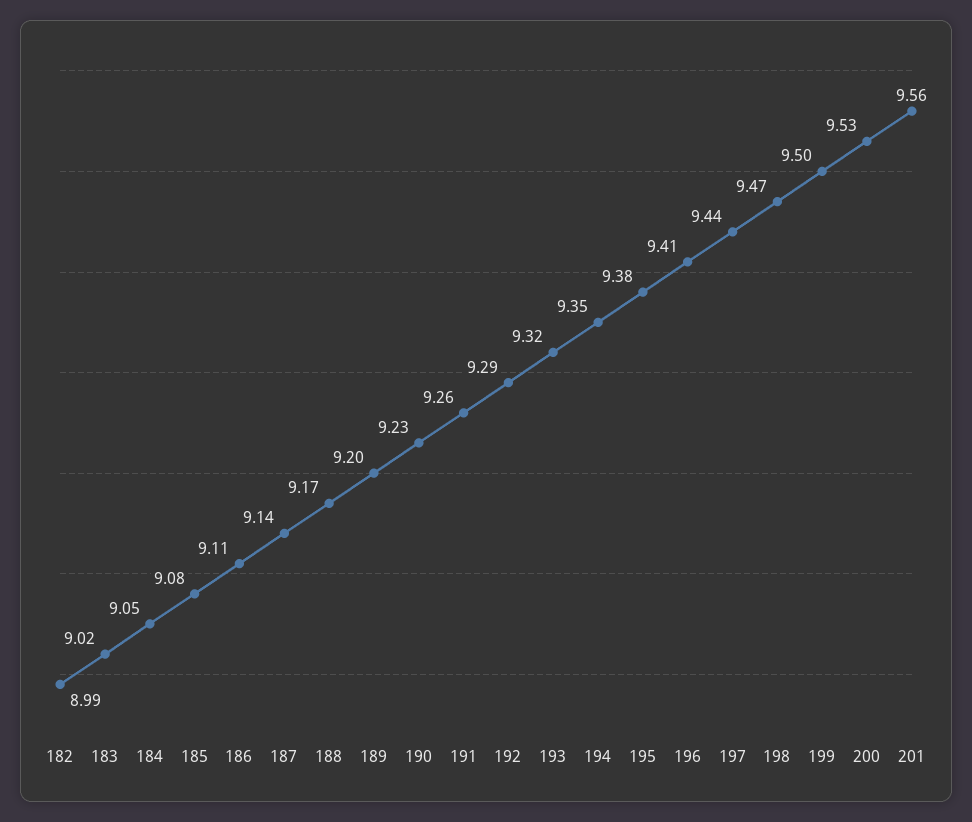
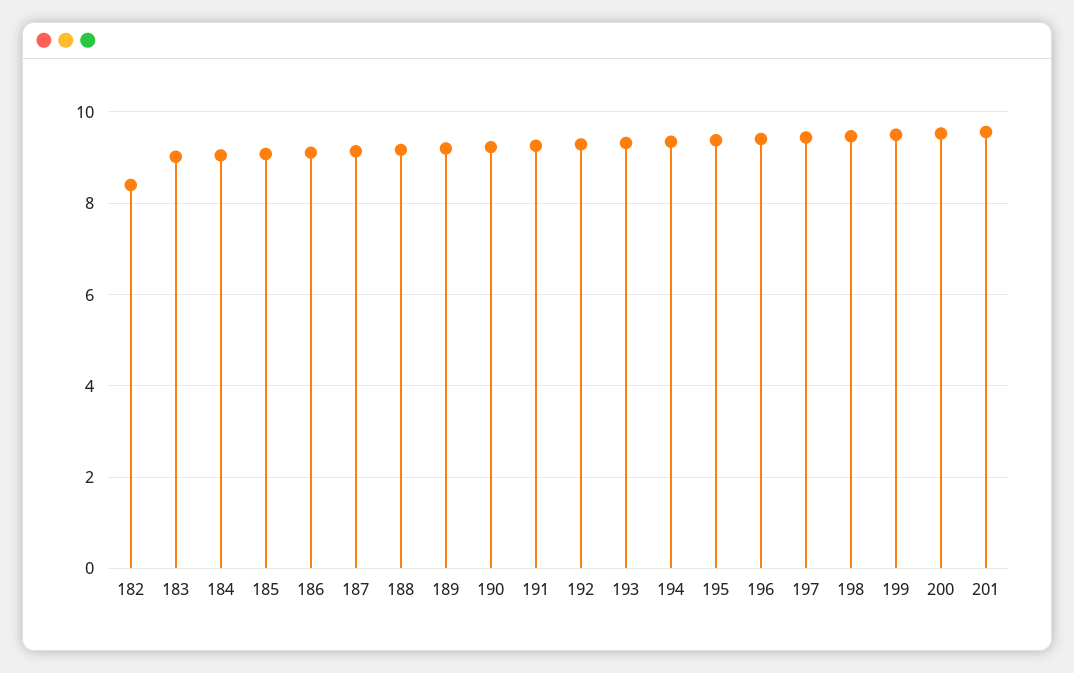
182: 8.99 -> 8.4

